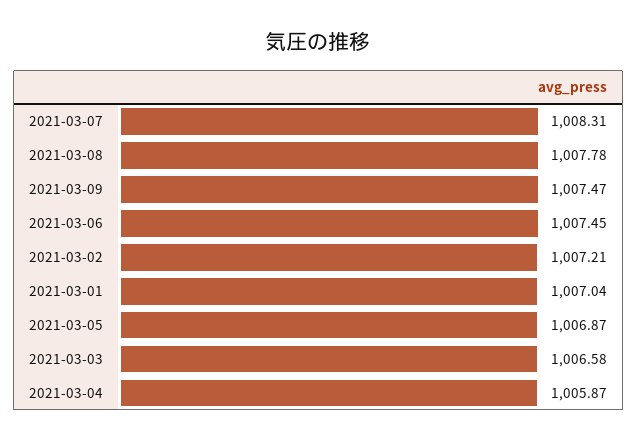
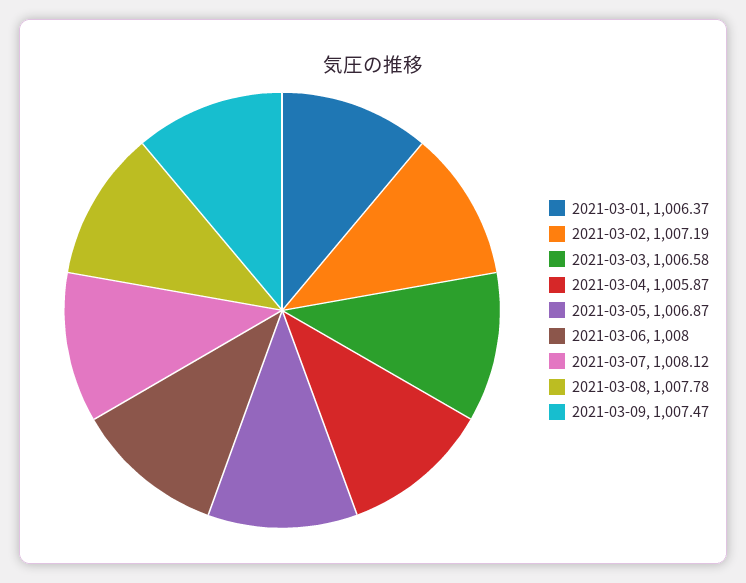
2021-03-07: 1008.31 -> 1008.12
2021-03-06: 1007.45 -> 1008
2021-03-02: 1007.21 -> 1007.19
2021-03-01: 1007.04 -> 1006.37

